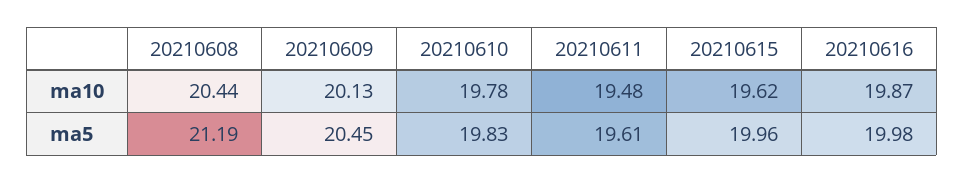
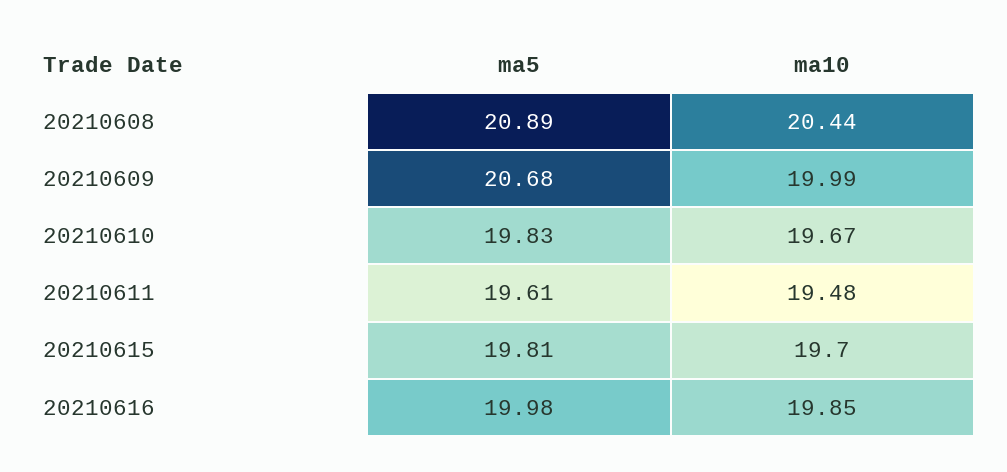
20210609, ma10: 20.13 -> 19.99
20210610, ma10: 19.78 -> 19.67
20210615, ma10: 19.62 -> 19.7
20210616, ma10: 19.87 -> 19.85
20210608, ma5: 21.19 -> 20.89
20210609, ma5: 20.45 -> 20.68
20210615, ma5: 19.96 -> 19.81

